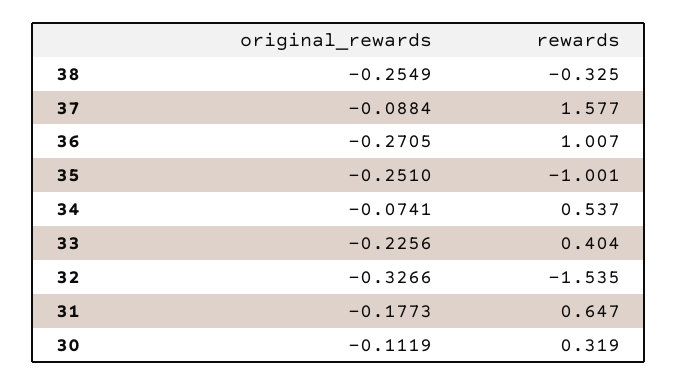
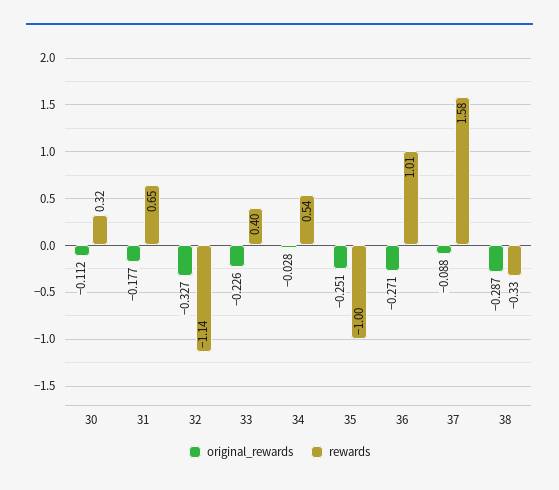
original_rewards, 38: -0.2549 -> -0.287
original_rewards, 34: -0.0741 -> -0.028
rewards, 32: -1.535 -> -1.14

